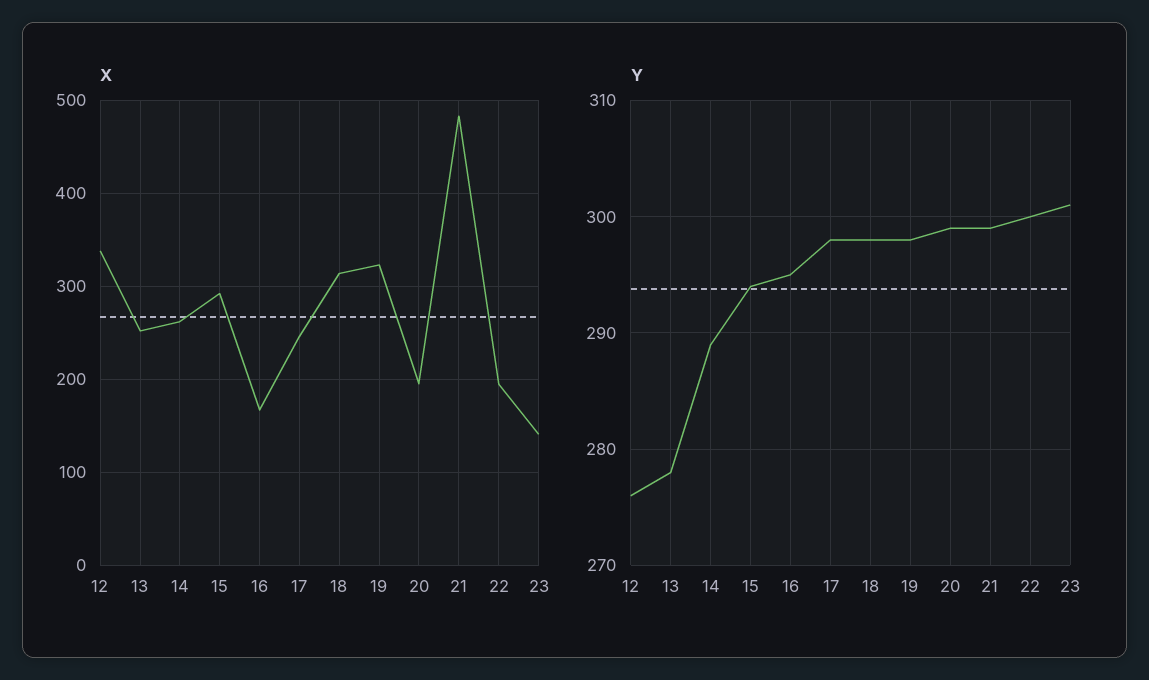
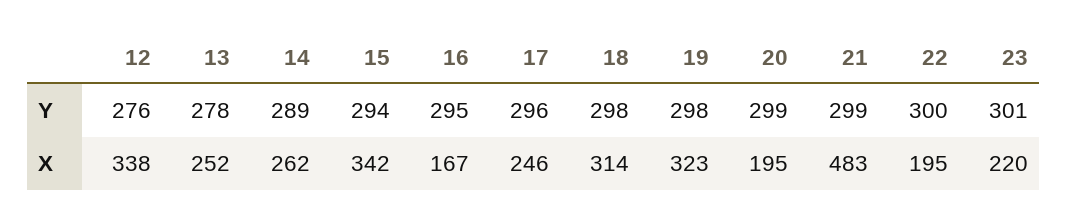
X, 15: 290 -> 342
X, 23: 140 -> 220
Y, 17: 298 -> 296

